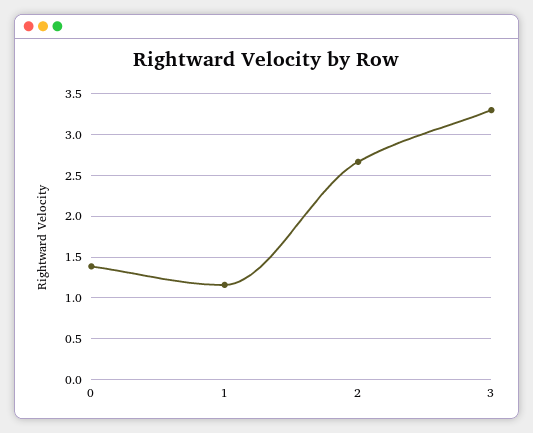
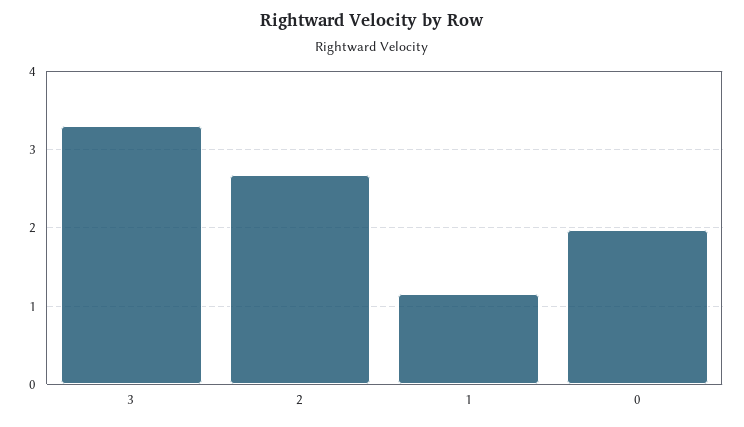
0: 1.4 -> 2

